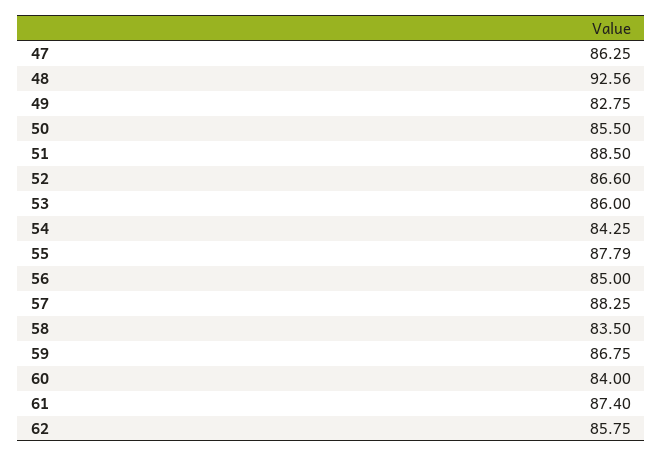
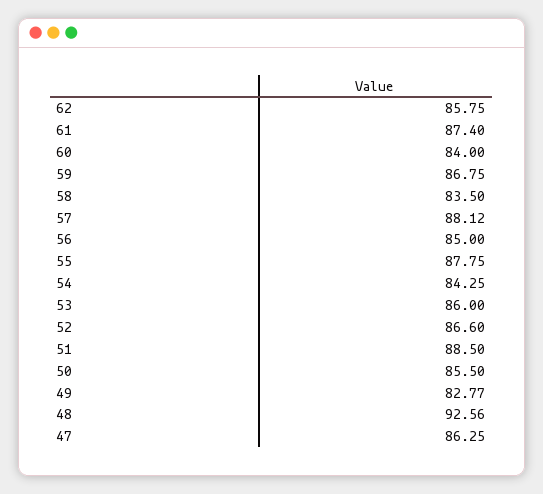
49: 82.75 -> 82.77
55: 87.79 -> 87.75
57: 88.25 -> 88.12

